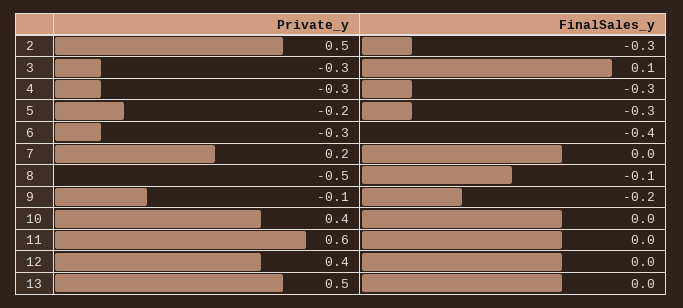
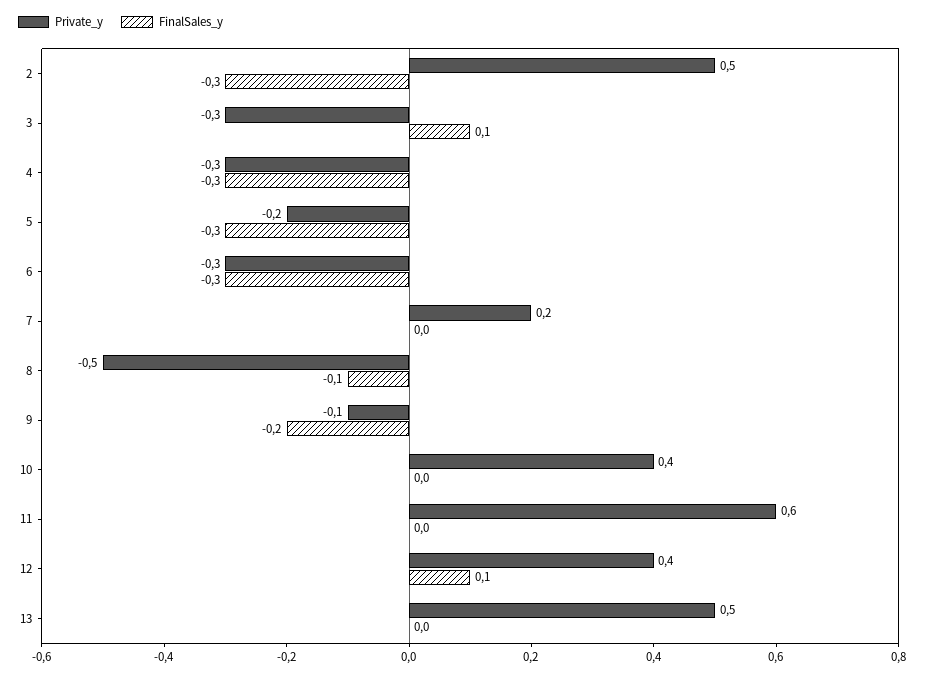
FinalSales_y, 6: -0.4 -> -0.3
FinalSales_y, 12: 0 -> 0.1

